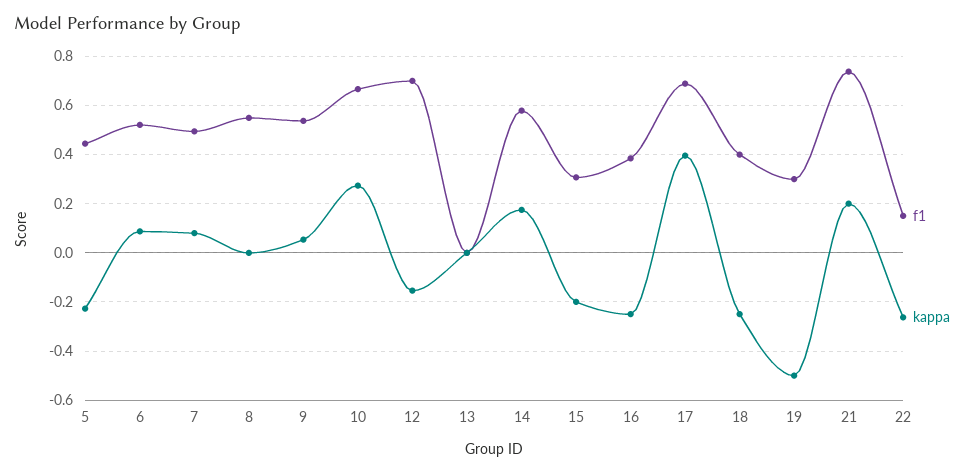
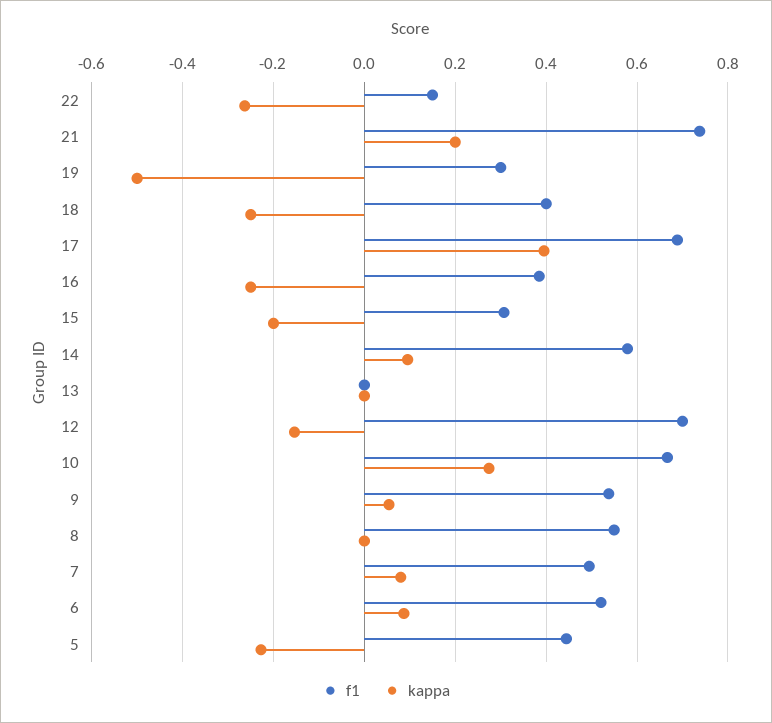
kappa, 14: 0.175 -> 0.1

